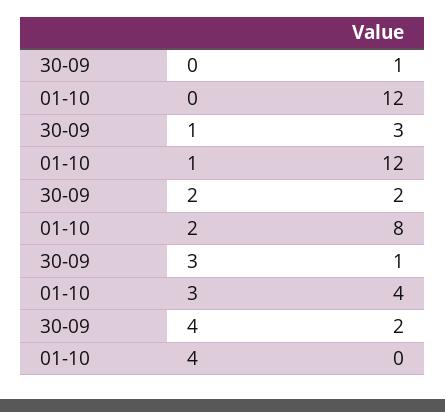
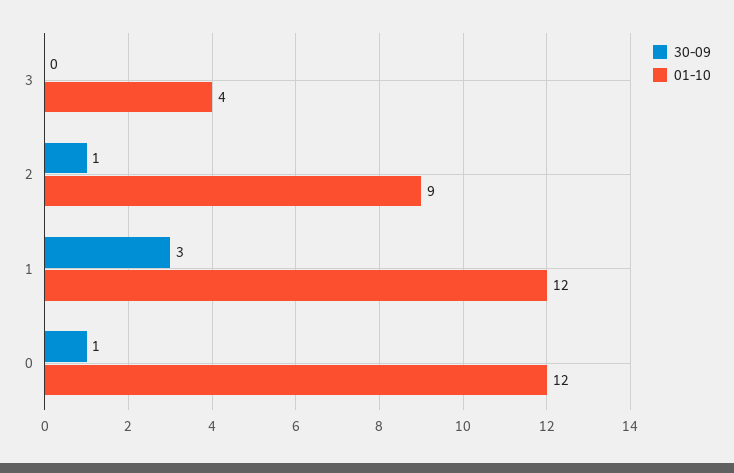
30-09, 2: 2 -> 1
01-10, 2: 8 -> 9
30-09, 3: 1 -> 0
30-09, 4: 2 -> none
01-10, 4: 0 -> none

